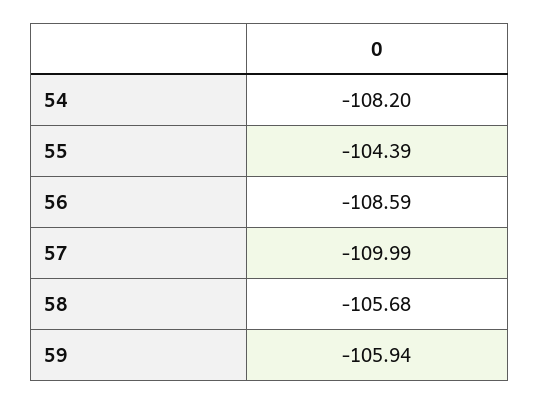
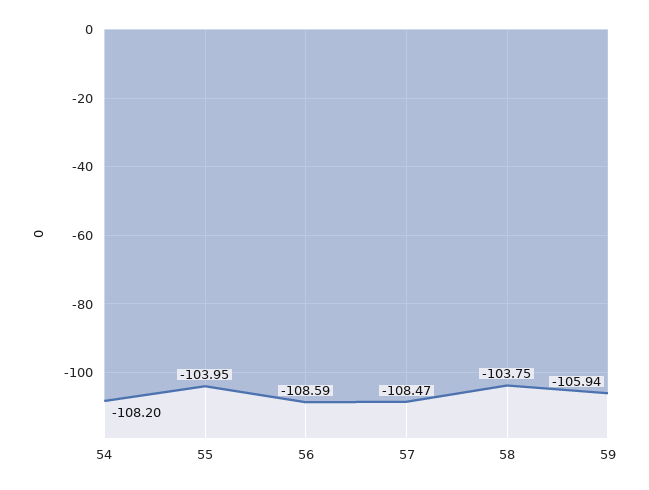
55: -104.39 -> -103.95
57: -109.99 -> -108.47
58: -105.68 -> -103.75

